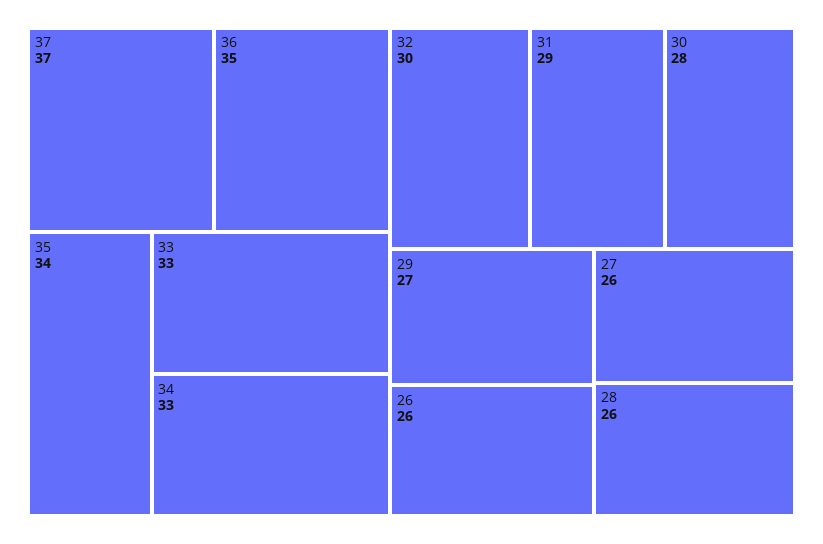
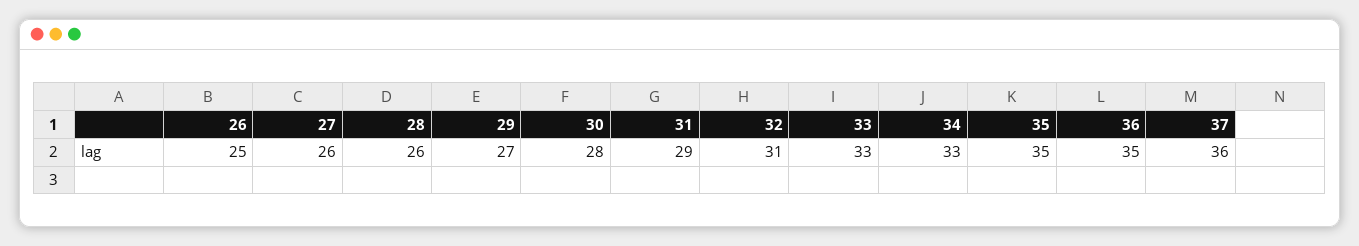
37: 37 -> 36
35: 34 -> 35
32: 30 -> 31
26: 26 -> 25

